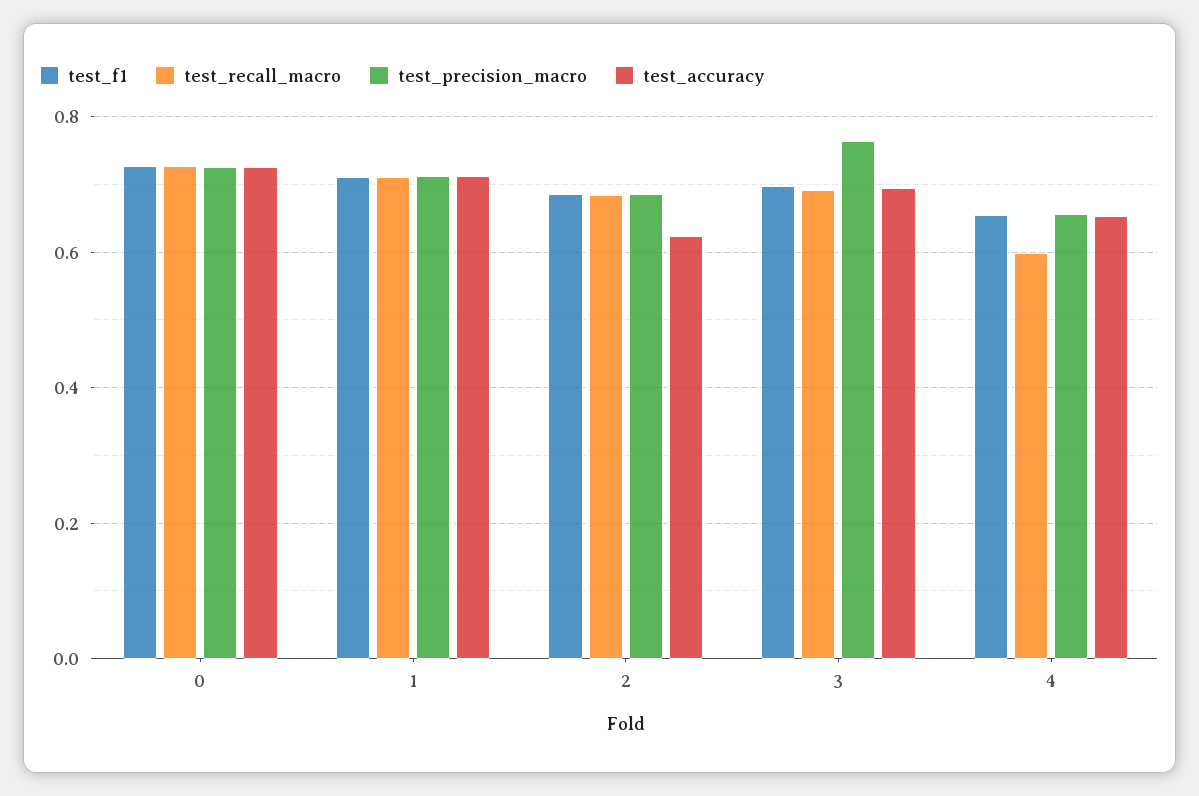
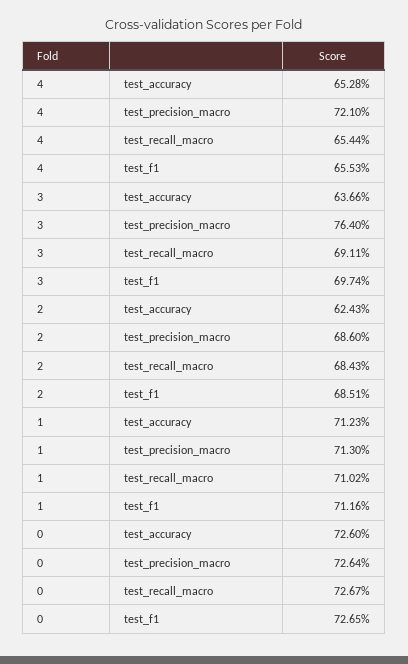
test_accuracy, 3: 0.7 -> 0.6366
test_recall_macro, 4: 0.6 -> 0.6544
test_precision_macro, 4: 0.66 -> 0.721

